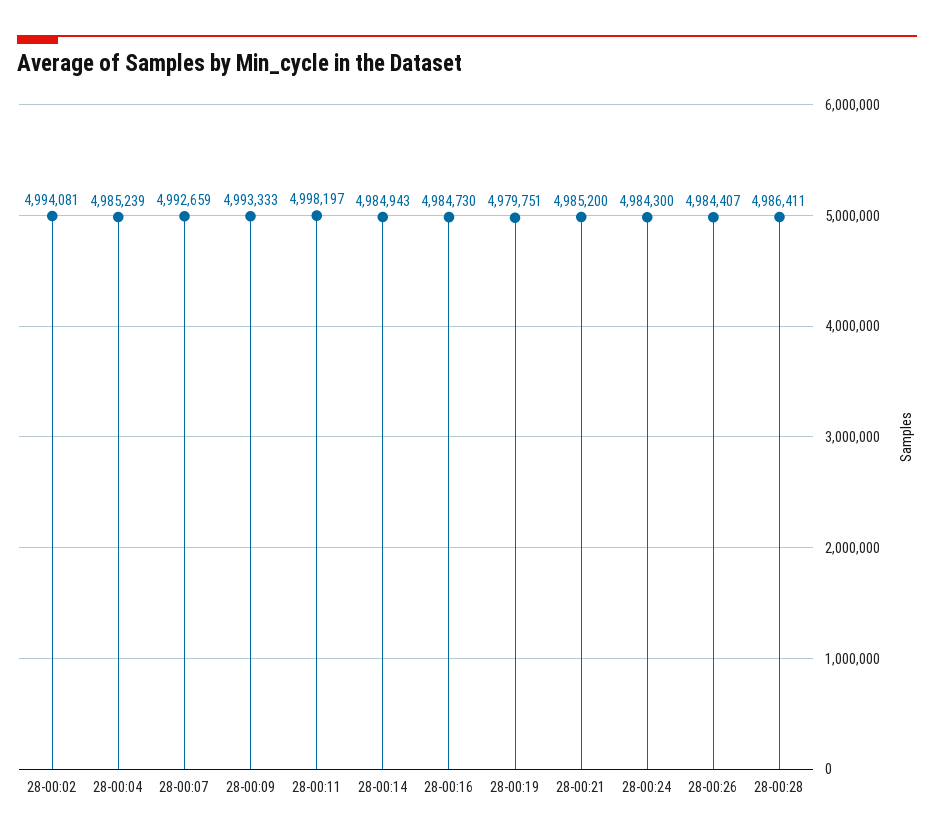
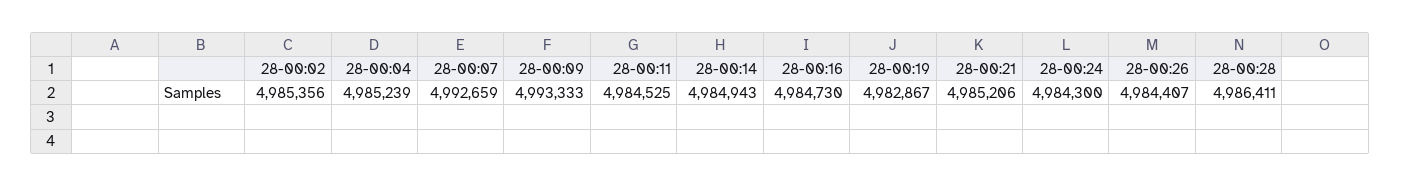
28-00:02: 4994081 -> 4985356
28-00:11: 4998197 -> 4984525
28-00:19: 4979751 -> 4982867
28-00:21: 4985200 -> 4985206

